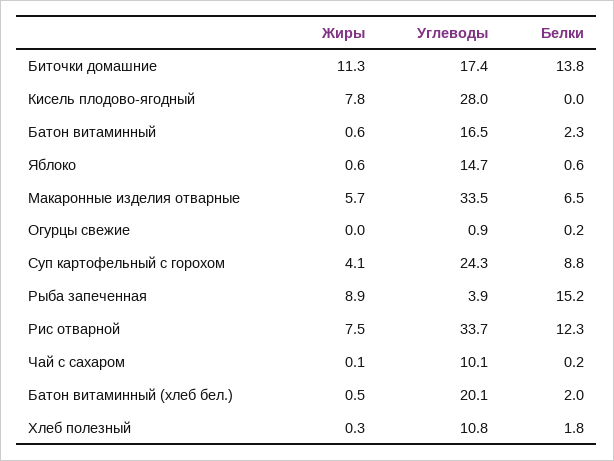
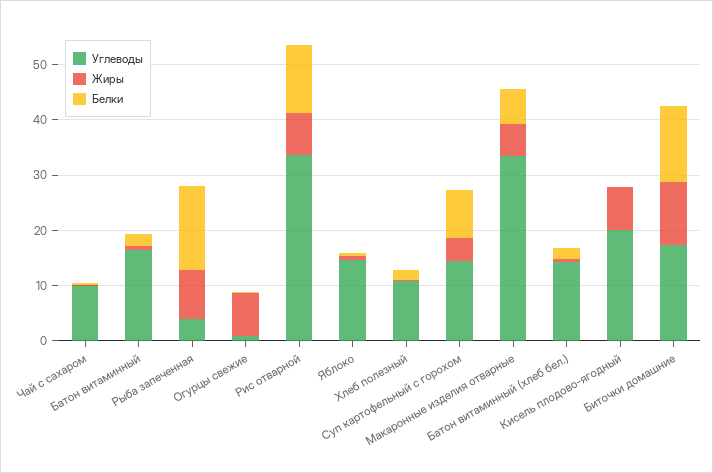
Углеводы, Кисель плодово-ягодный: 28 -> 20
Жиры, Огурцы свежие: 0 -> 8
Углеводы, Суп картофельный с горохом: 24.3 -> 14
Углеводы, Батон витаминный (хлеб бел.): 20.1 -> 14

